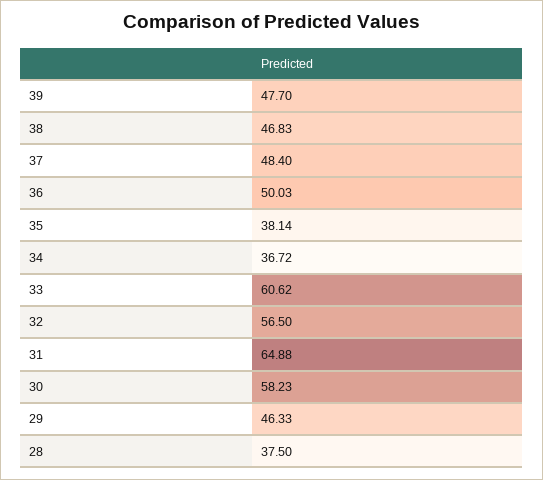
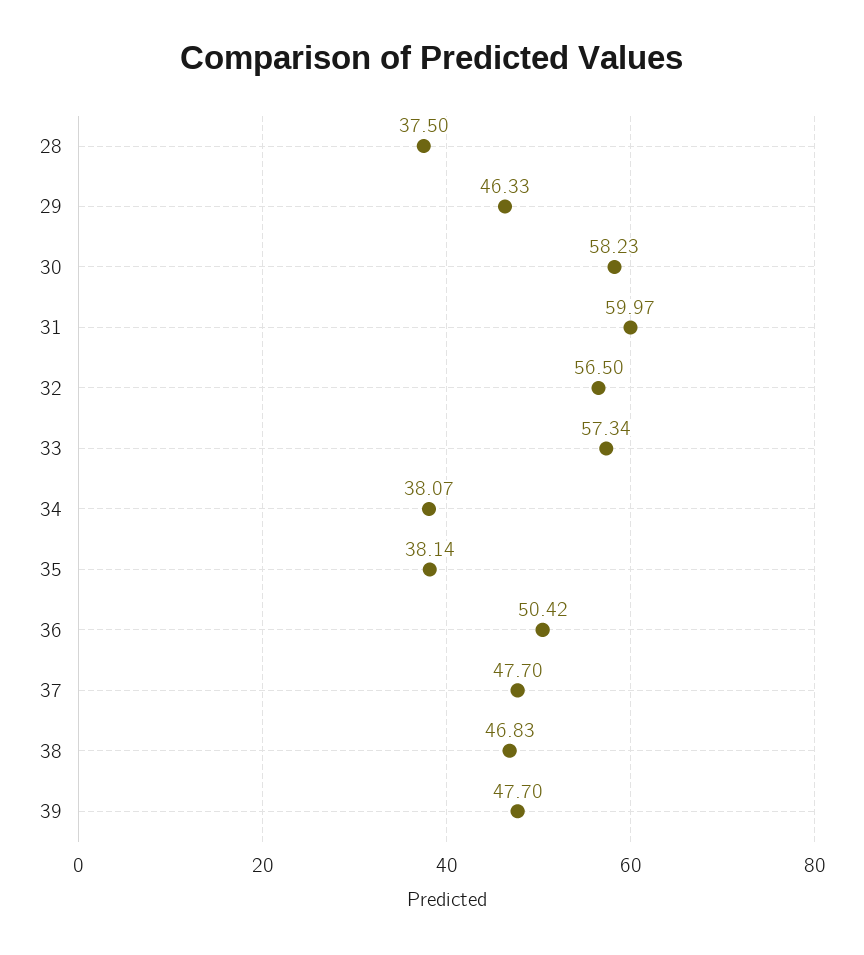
37: 48.4 -> 47.7
36: 50.03 -> 50.42
34: 36.72 -> 38.07
33: 60.62 -> 57.34
31: 64.88 -> 59.97

